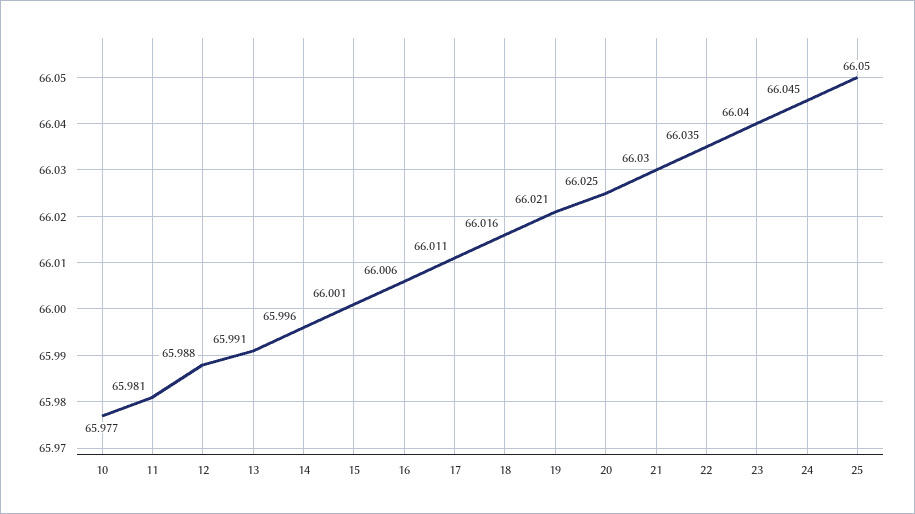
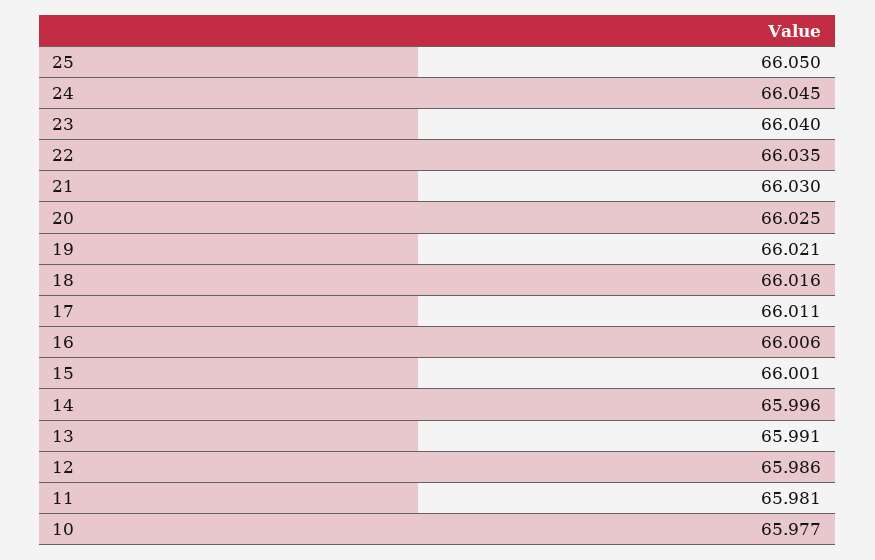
12: 65.988 -> 65.986

